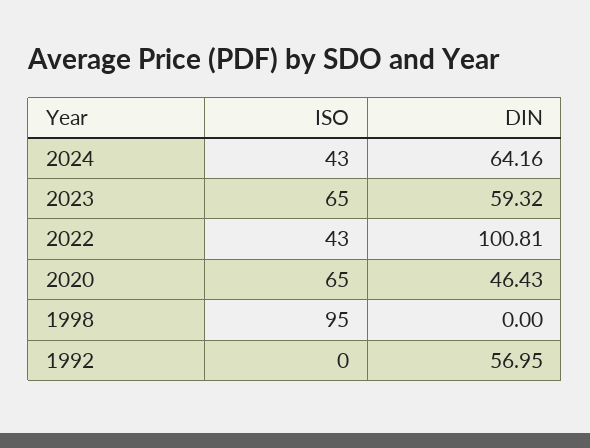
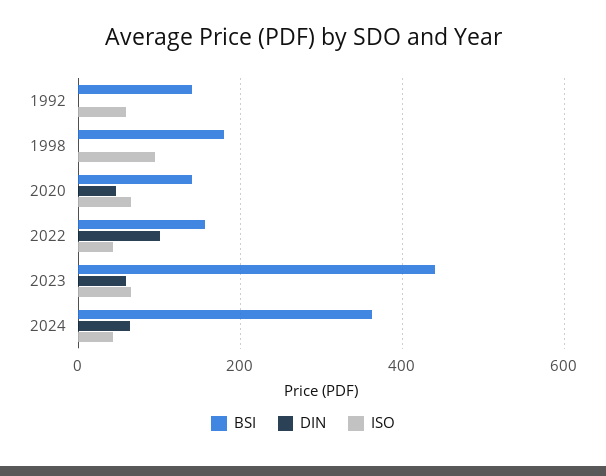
ISO, 1992: 0 -> 60
DIN, 1992: 56.95 -> 0
BSI, 1992: none -> 140
BSI, 1998: none -> 180
BSI, 2020: none -> 140
BSI, 2022: none -> 160
BSI, 2023: none -> 440
BSI, 2024: none -> 360

